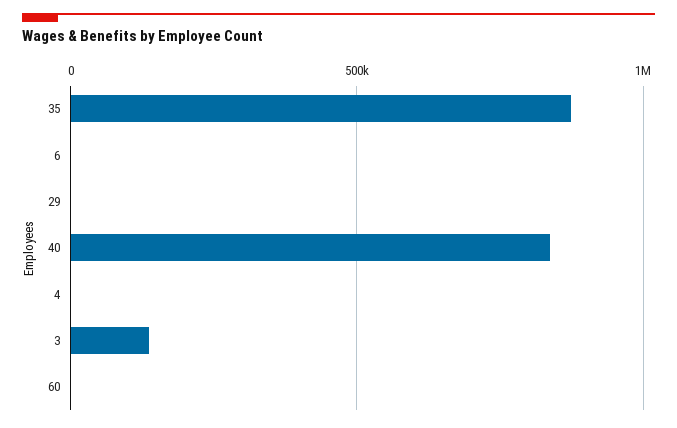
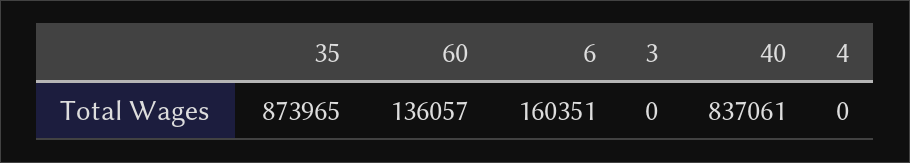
6: 0 -> 160351
29: 0 -> none
3: 150000 -> 0
60: 0 -> 136057

